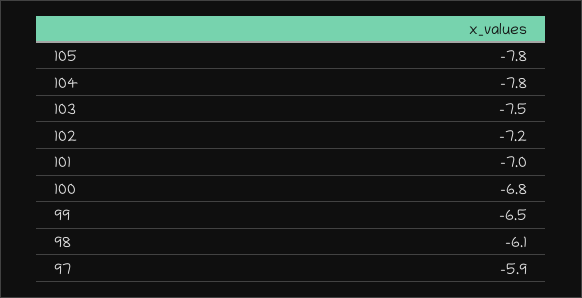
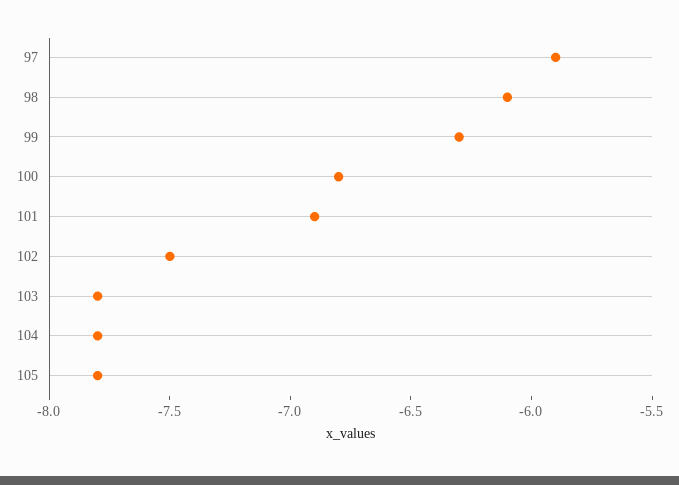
103: -7.5 -> -7.8
102: -7.2 -> -7.5
101: -7 -> -6.9
99: -6.5 -> -6.3

